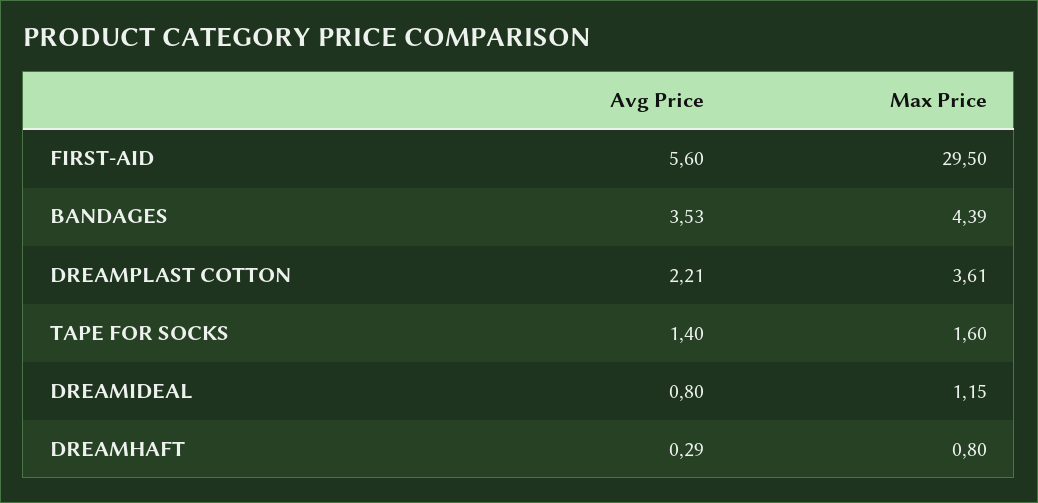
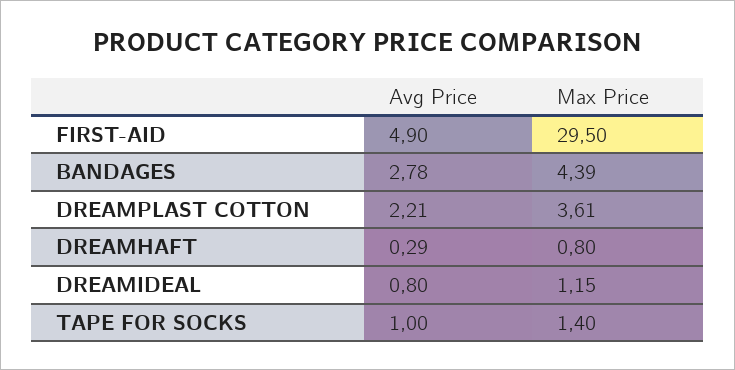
Avg Price, FIRST-AID: 5.6 -> 4.9
Avg Price, BANDAGES: 3.53 -> 2.78
Avg Price, TAPE FOR SOCKS: 1.4 -> 1
Max Price, TAPE FOR SOCKS: 1.6 -> 1.4

